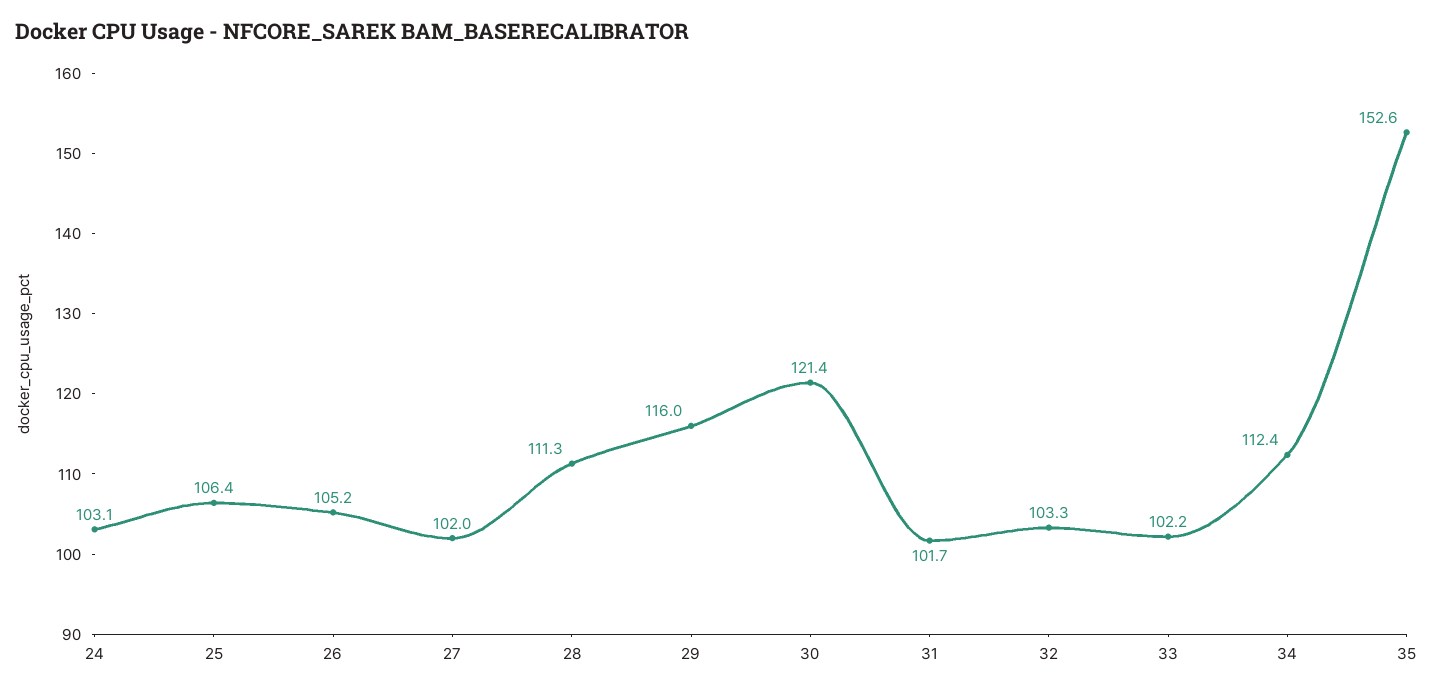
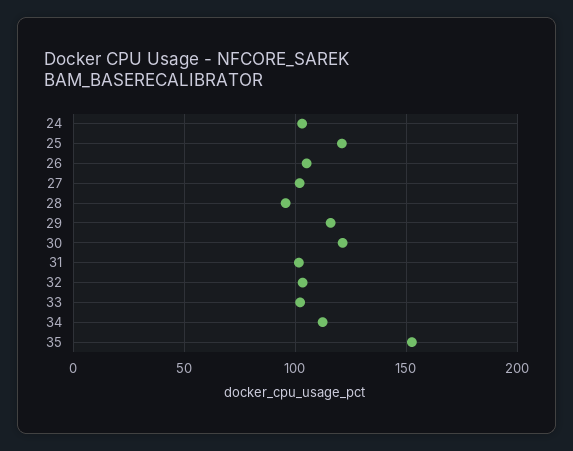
25: 106.4 -> 120
28: 111.3 -> 95

